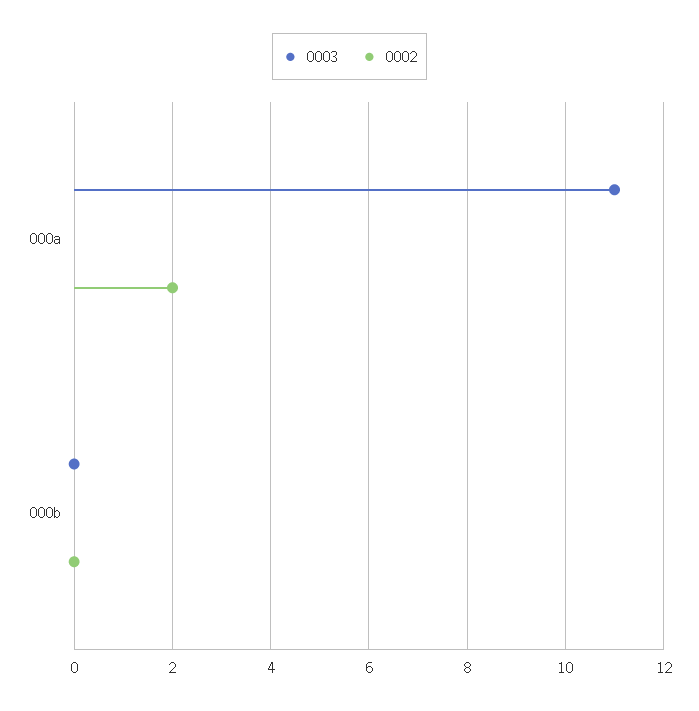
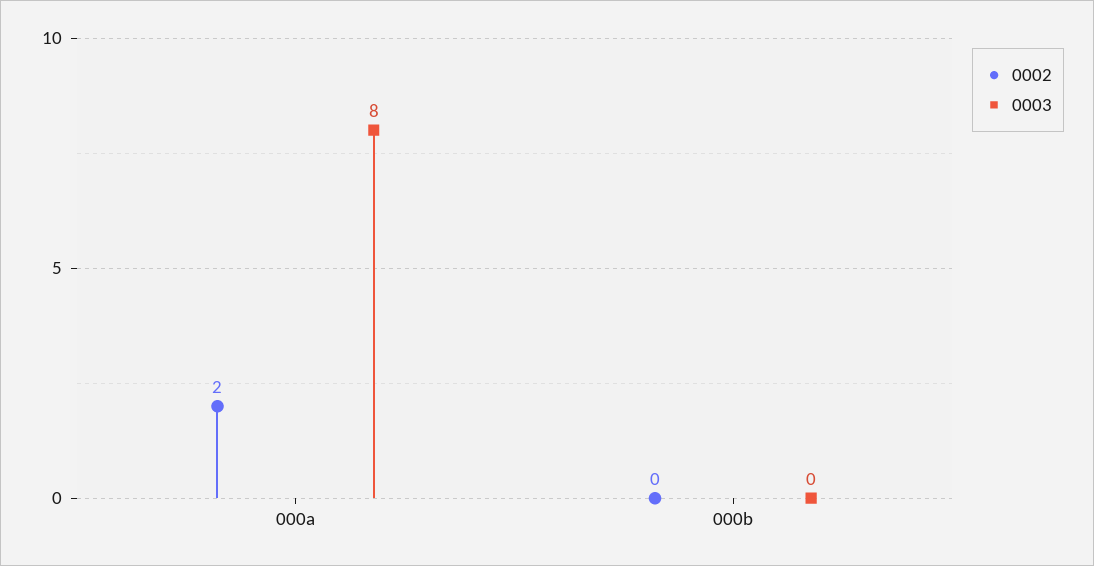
0003, 000a: 11 -> 8

